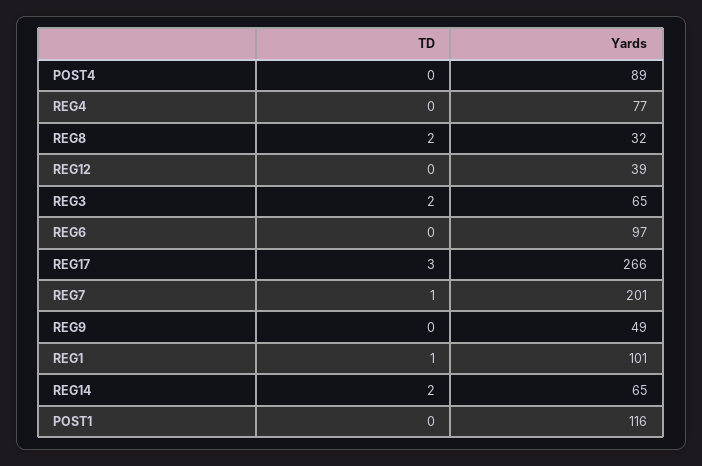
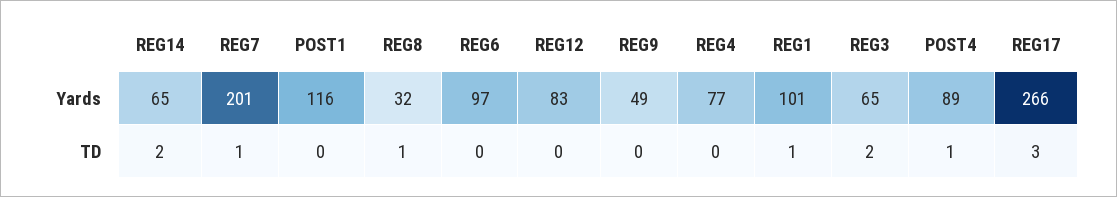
TD, POST4: 0 -> 1
TD, REG8: 2 -> 1
Yards, REG12: 39 -> 83

